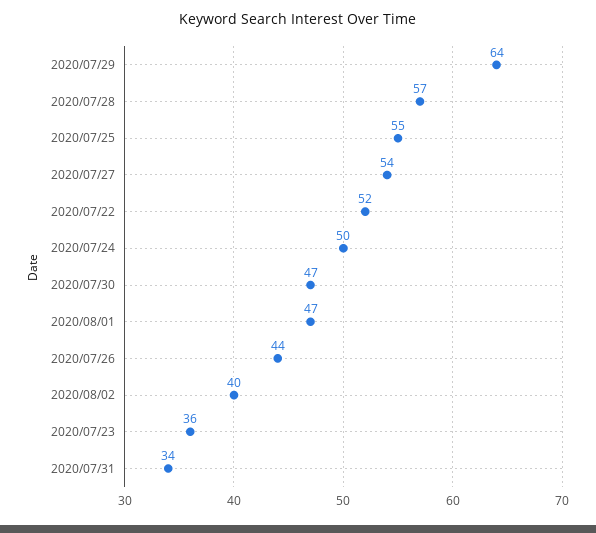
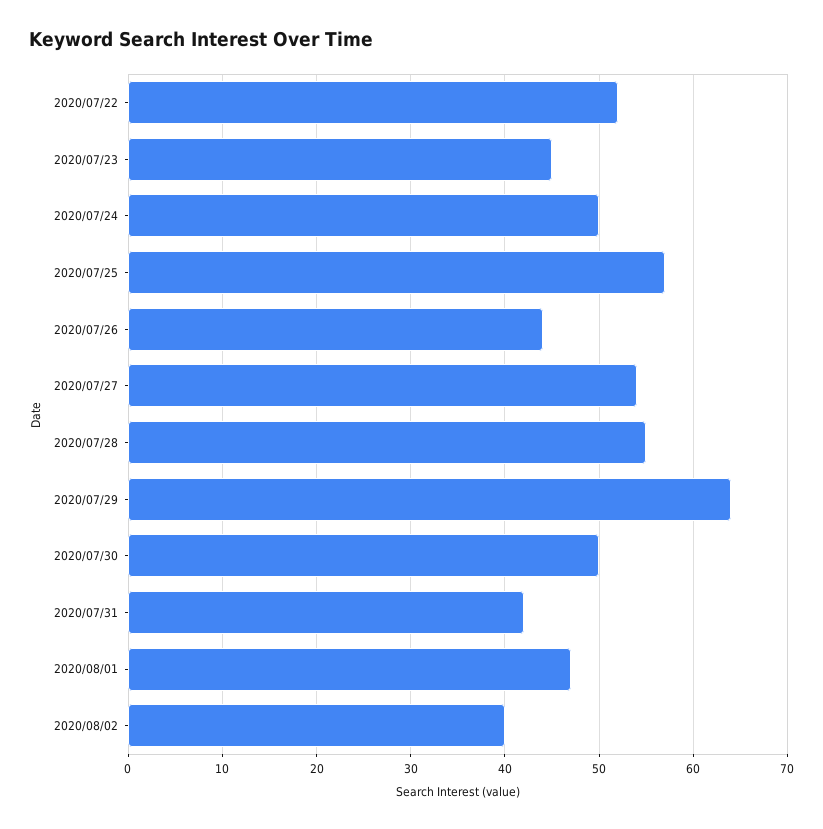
2020/07/28: 57 -> 55
2020/07/25: 55 -> 57
2020/07/30: 47 -> 50
2020/07/23: 36 -> 45
2020/07/31: 34 -> 42

